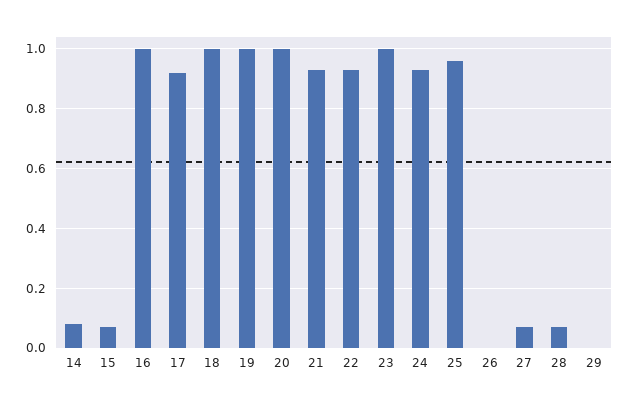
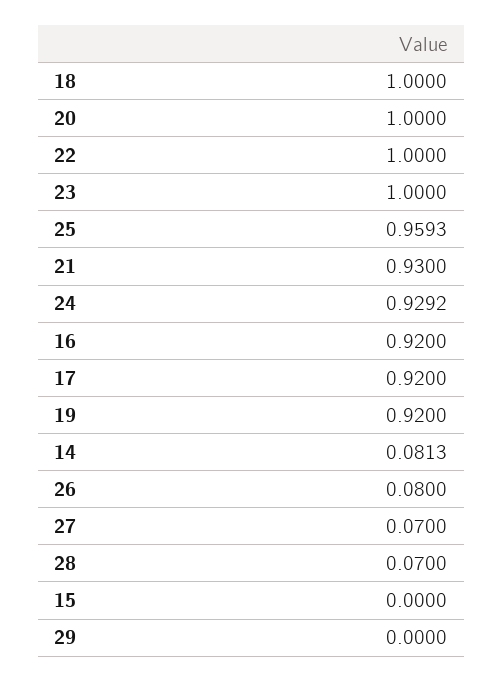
15: 0.075 -> 0
16: 1 -> 0.92
19: 1 -> 0.92
22: 0.925 -> 1
26: 0 -> 0.08

